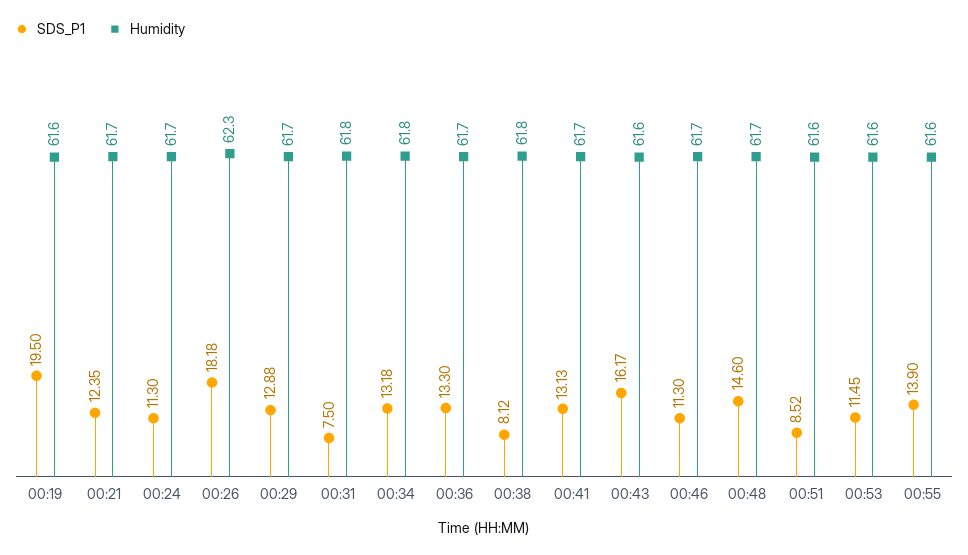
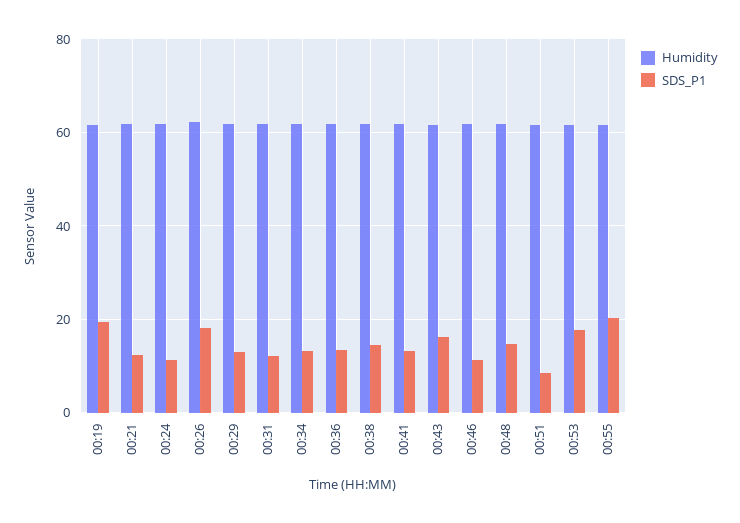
SDS_P1, 00:31: 7.5 -> 12
SDS_P1, 00:38: 8.12 -> 14
SDS_P1, 00:53: 11.45 -> 18
SDS_P1, 00:55: 13.9 -> 20

